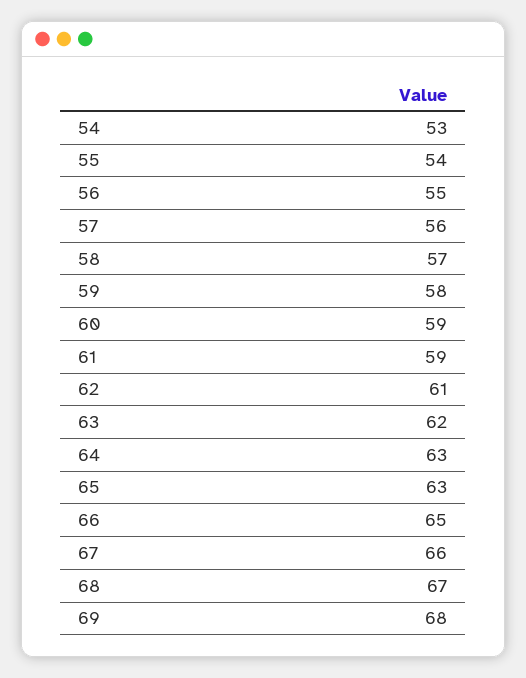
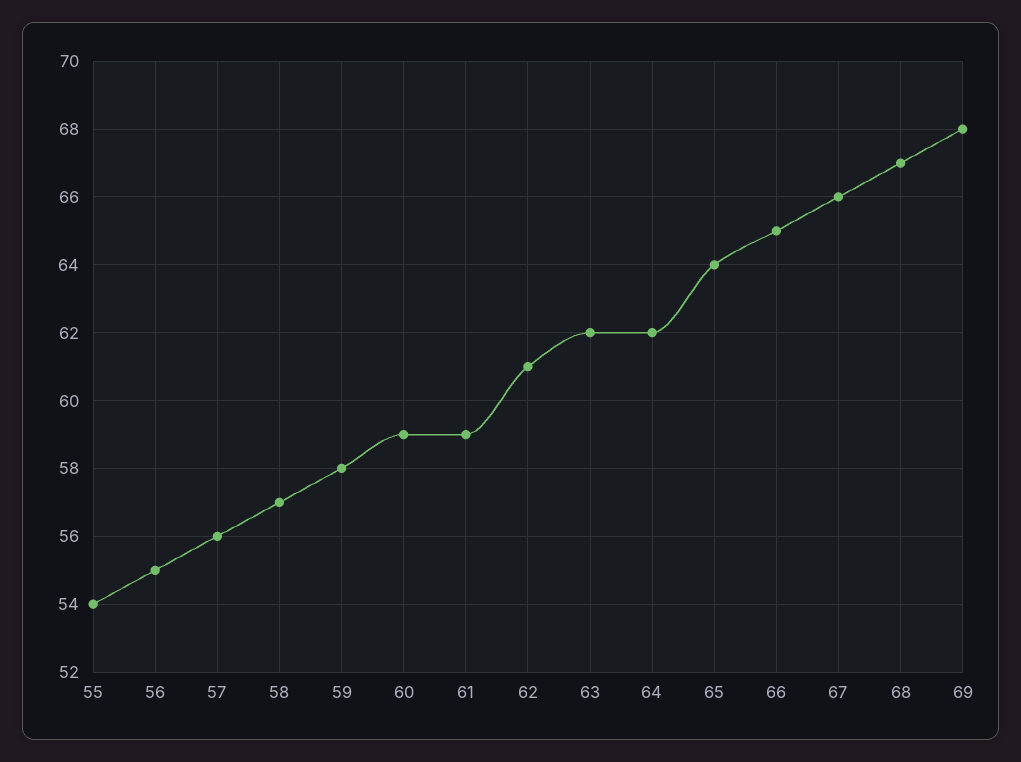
54: 53 -> none
64: 63 -> 62
65: 63 -> 64

